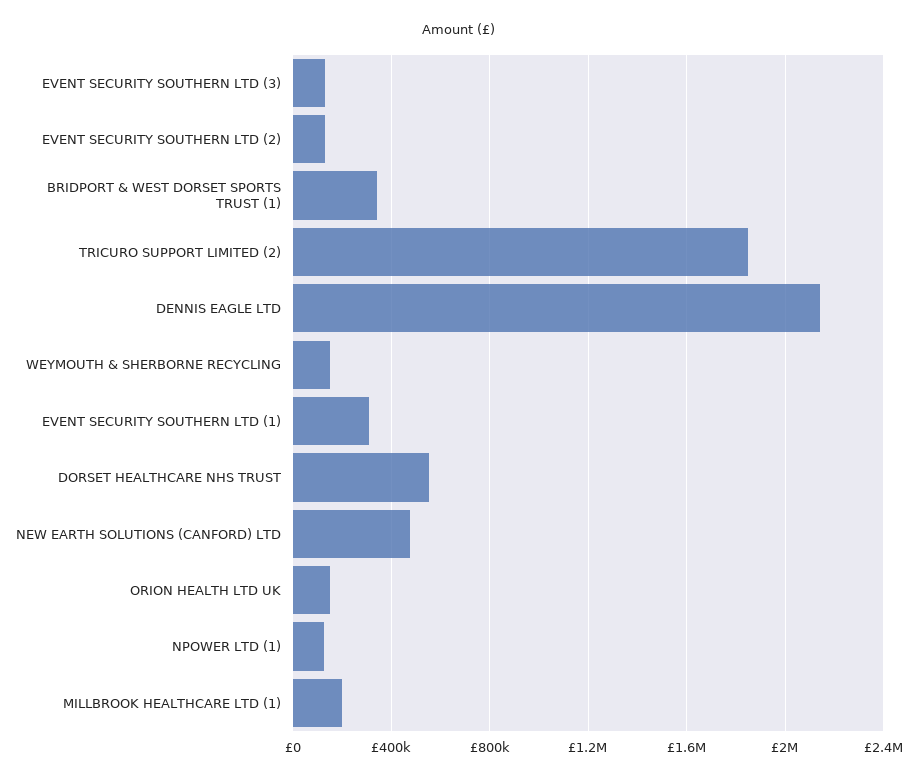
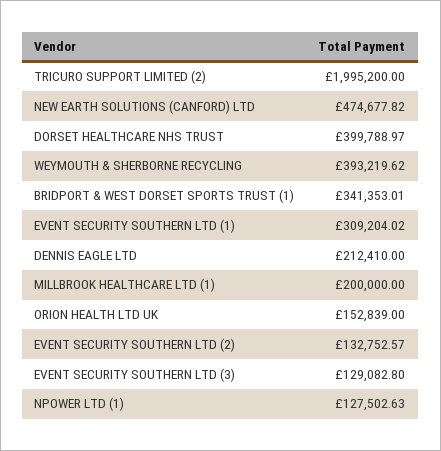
TRICURO SUPPORT LIMITED (2): 1850000 -> 1995200
DENNIS EAGLE LTD: 2150000 -> 212410
WEYMOUTH & SHERBORNE RECYCLING: 150000 -> 393219.62
DORSET HEALTHCARE NHS TRUST: 550000 -> 399788.97

